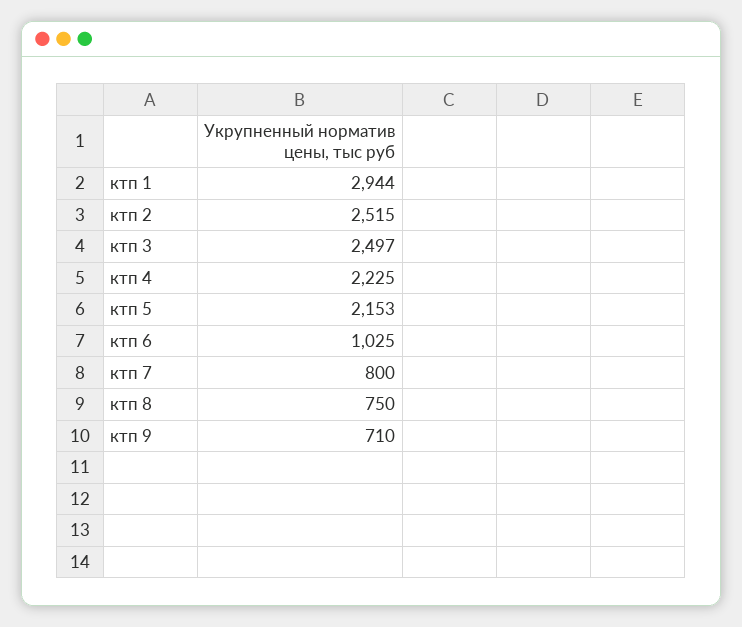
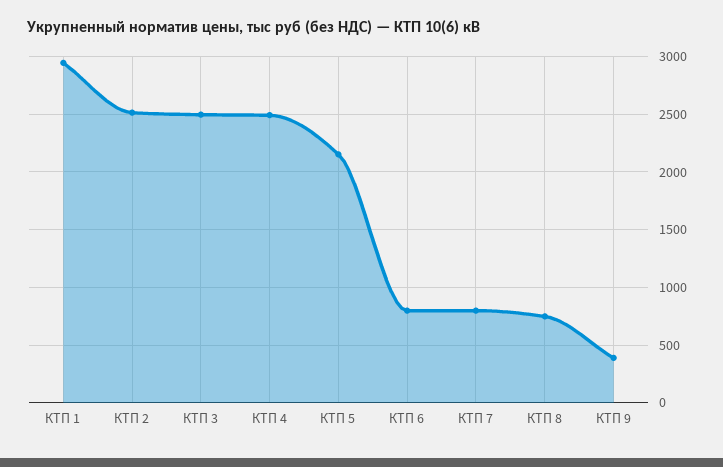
ктп 4: 2225 -> 2500
ктп 6: 1025 -> 800
ктп 9: 710 -> 400

